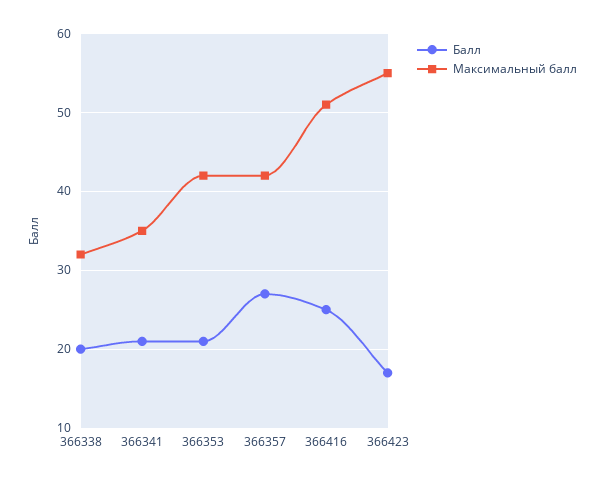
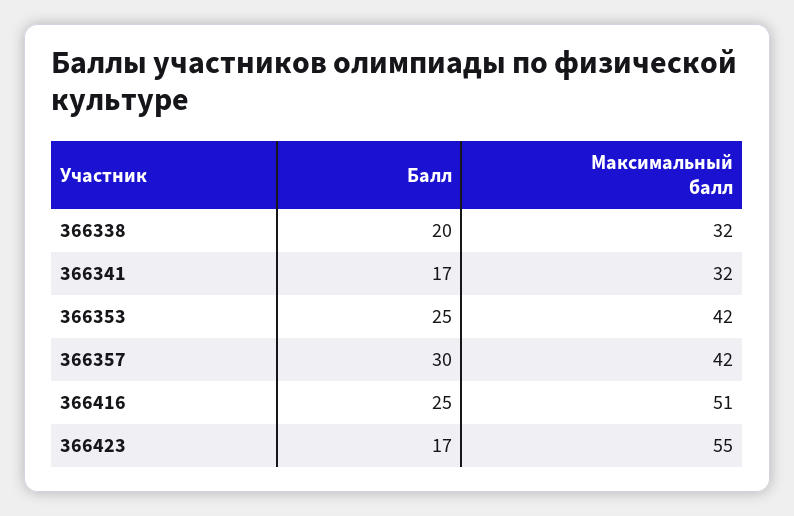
Балл, 366341: 21 -> 17
Максимальный балл, 366341: 35 -> 32
Балл, 366353: 21 -> 25
Балл, 366357: 27 -> 30

